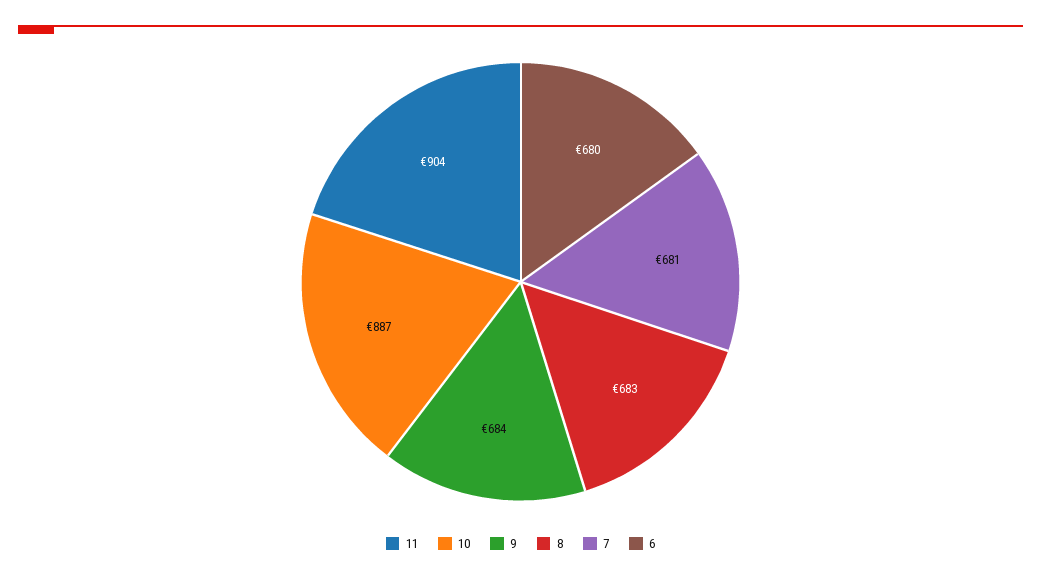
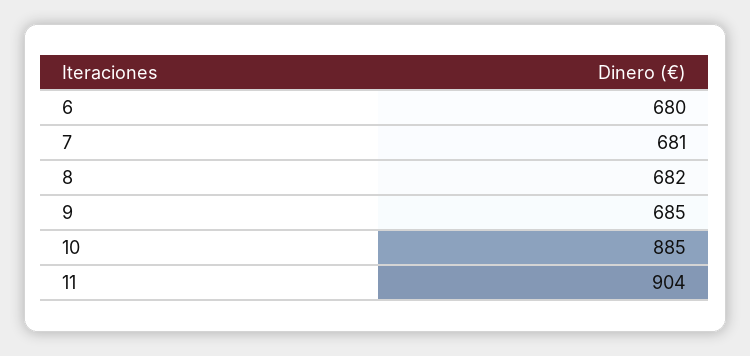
10: 887 -> 885
9: 684 -> 685
8: 683 -> 682

